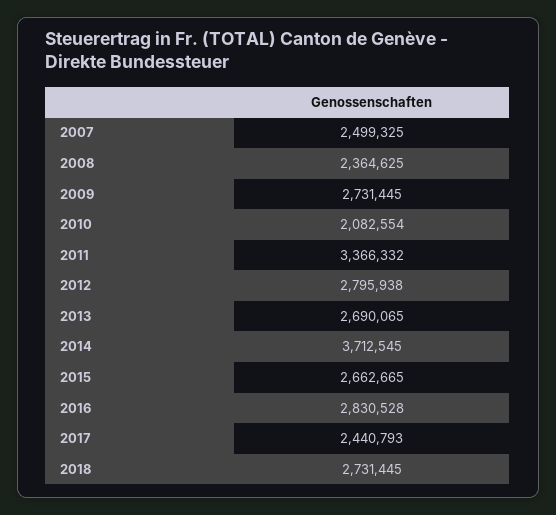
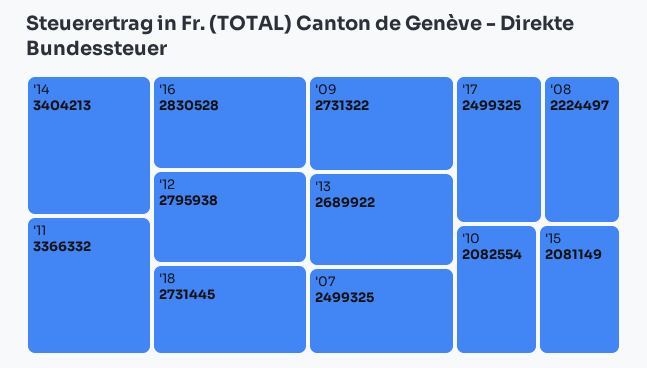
2008: 2364625 -> 2224497
2009: 2731445 -> 2731322
2013: 2690065 -> 2689922
2014: 3712545 -> 3404213
2015: 2662665 -> 2081149
2017: 2440793 -> 2499325

